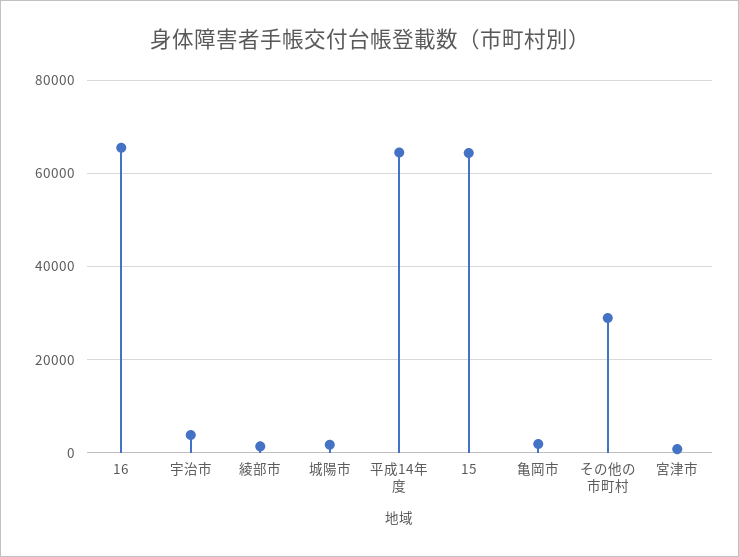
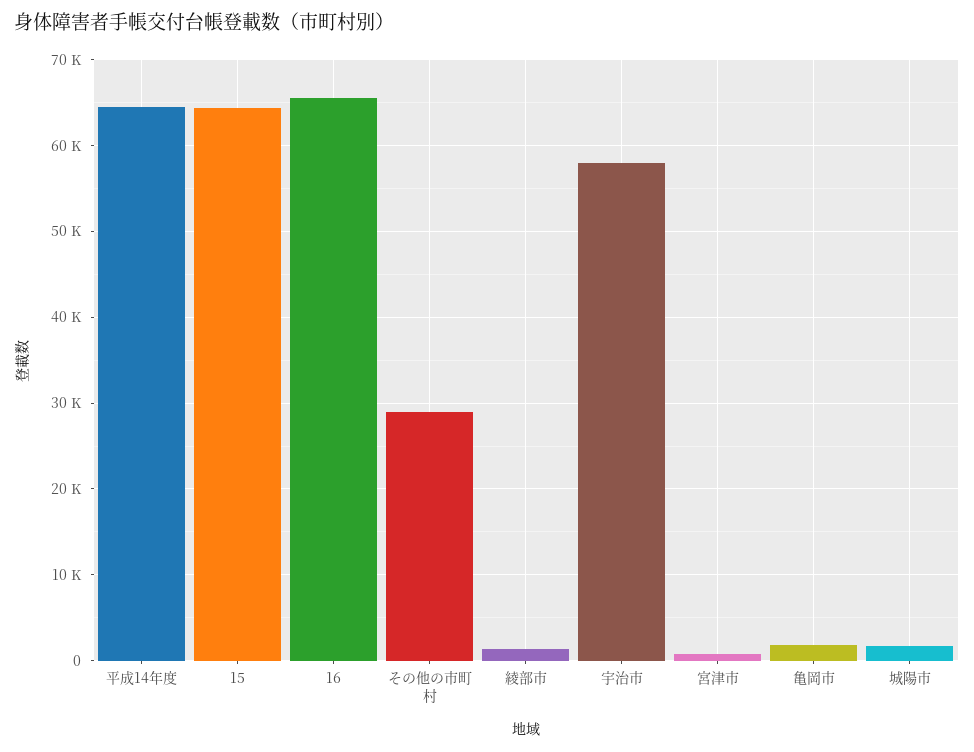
宇治市: 4000 -> 58000

